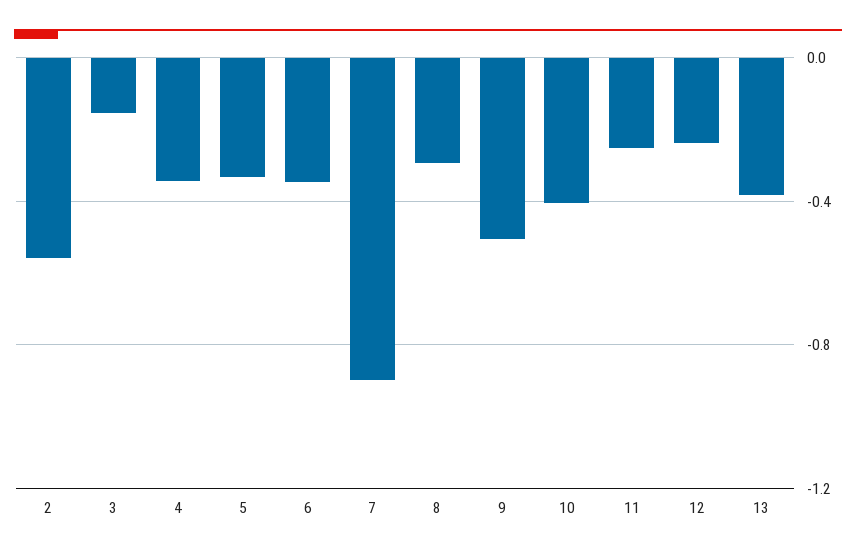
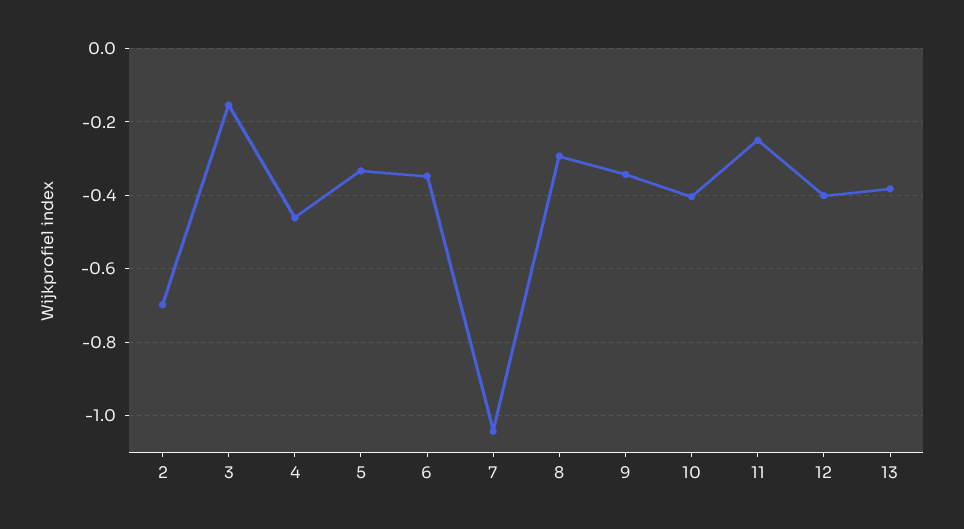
2: -0.55 -> -0.7
4: -0.35 -> -0.46
7: -0.9 -> -1.04
9: -0.5 -> -0.34
12: -0.25 -> -0.4

